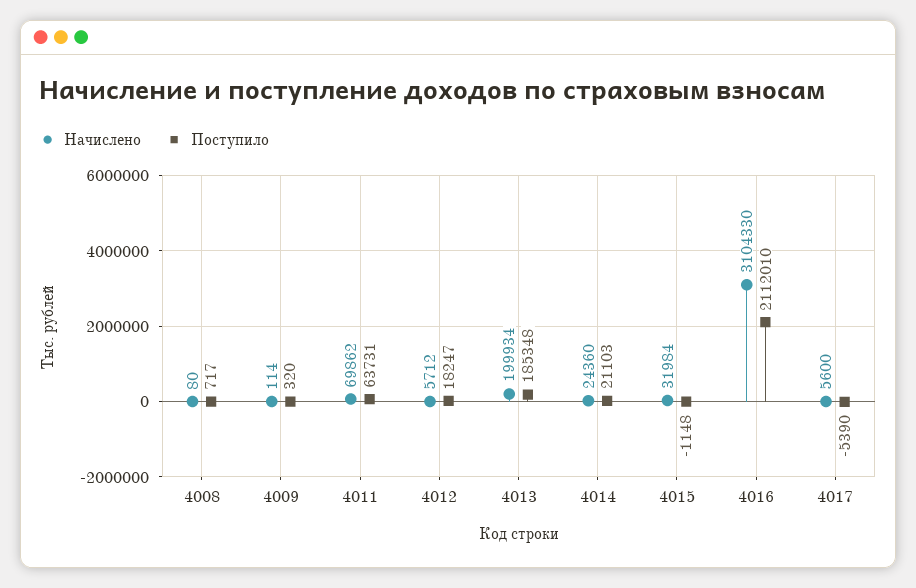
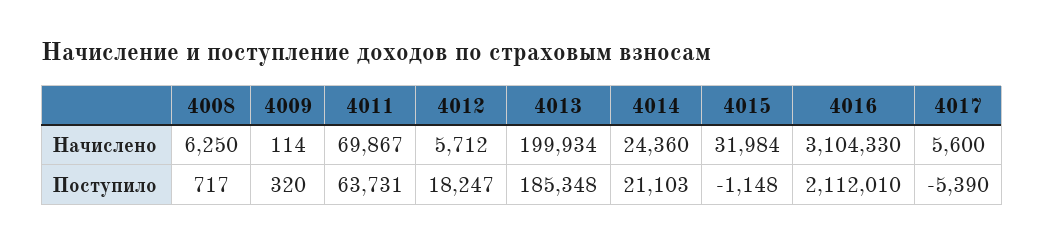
Начислено, 4008: 80 -> 6250
Начислено, 4011: 69862 -> 69867

